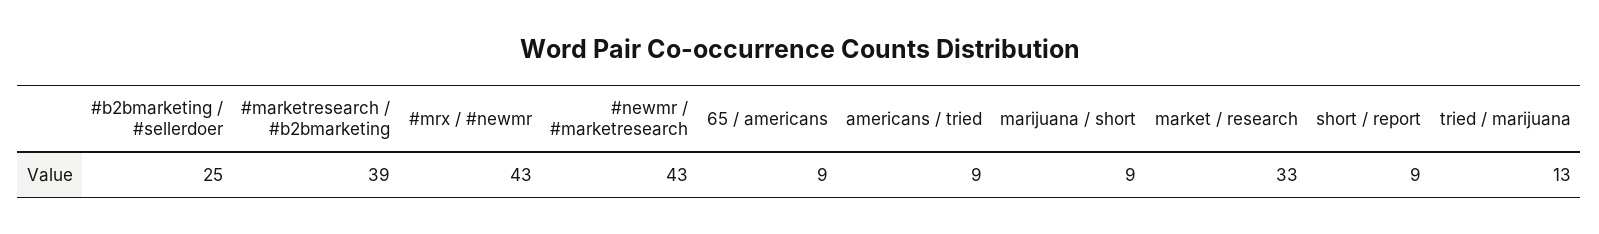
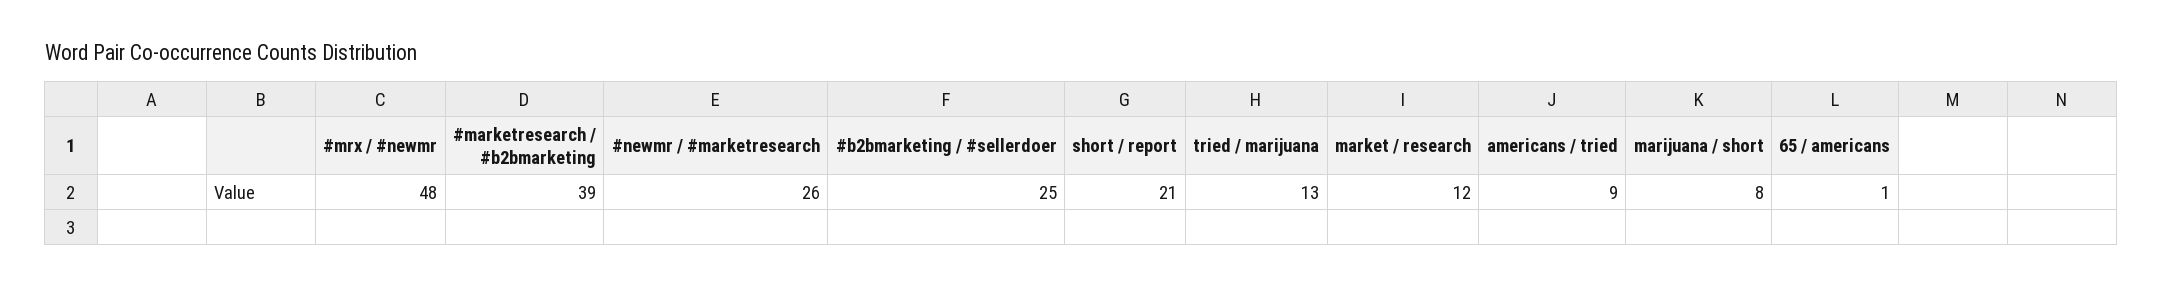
#mrx / #newmr: 43 -> 48
#newmr / #marketresearch: 43 -> 26
65 / americans: 9 -> 1
marijuana / short: 9 -> 8
market / research: 33 -> 12
short / report: 9 -> 21

